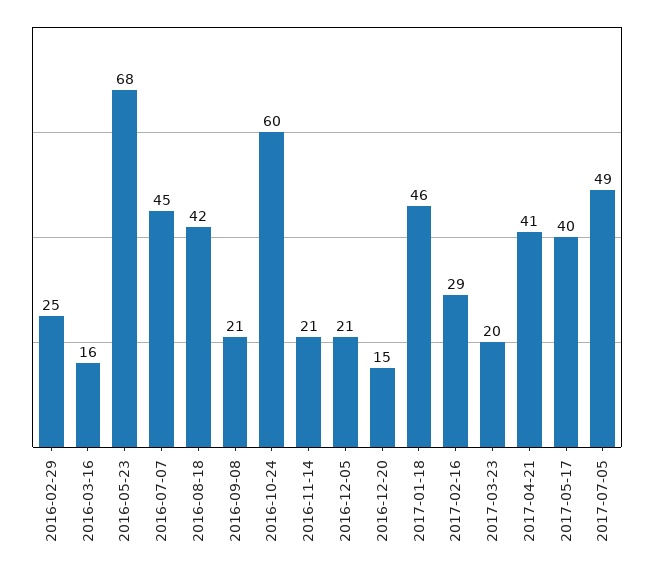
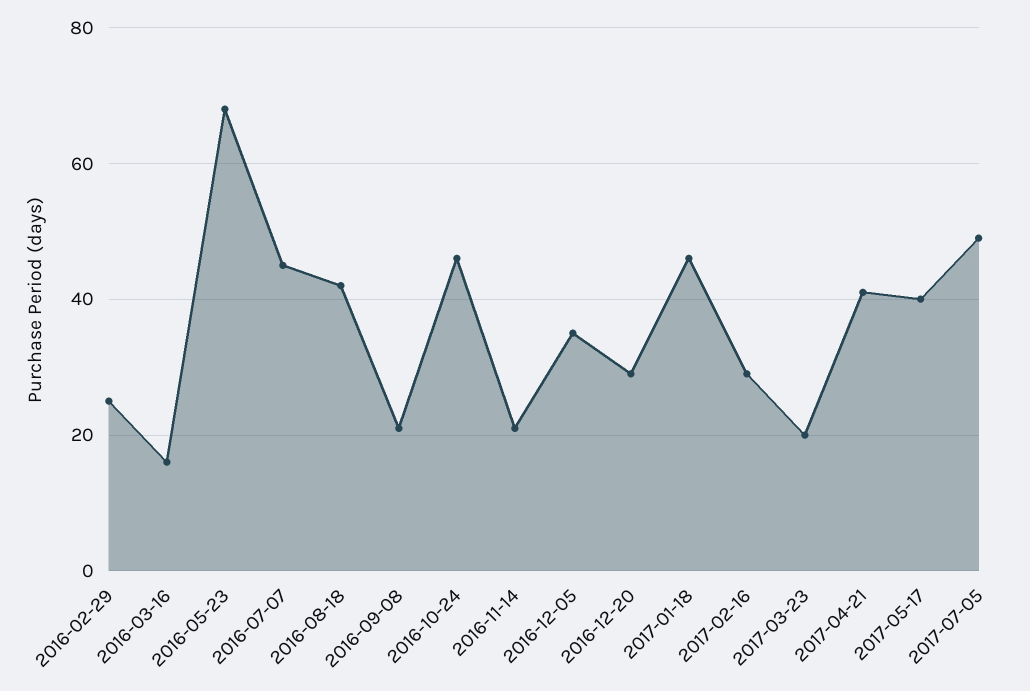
2016-10-24: 60 -> 45
2016-12-05: 21 -> 35
2016-12-20: 15 -> 30

